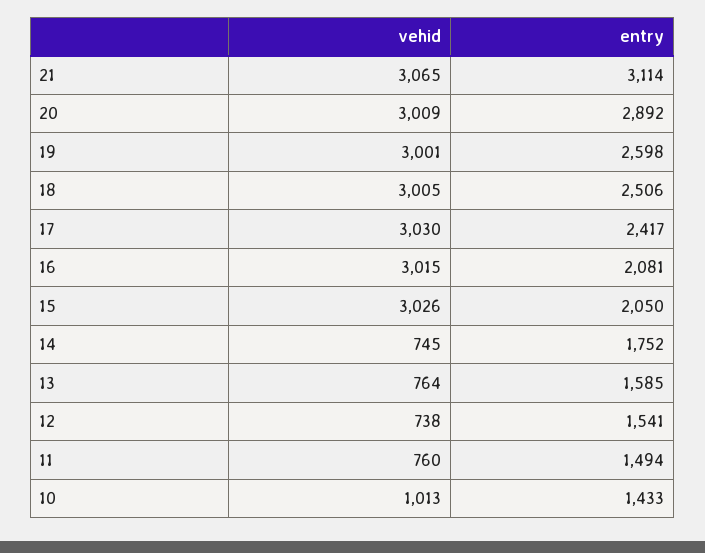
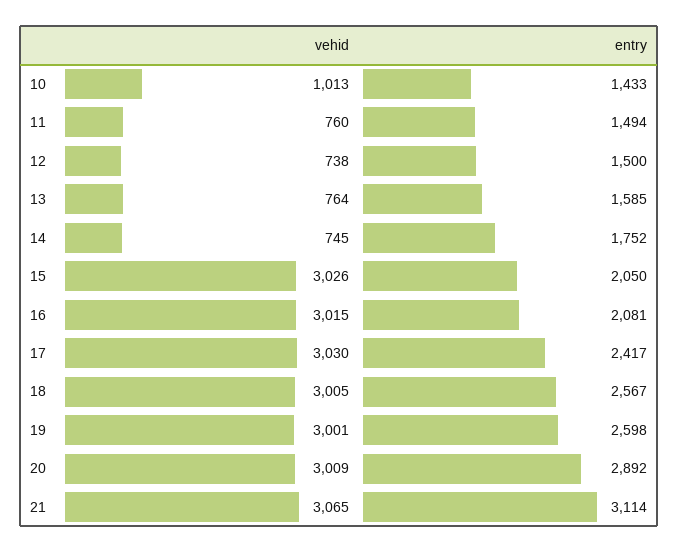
entry, 18: 2506 -> 2567
entry, 12: 1541 -> 1500

